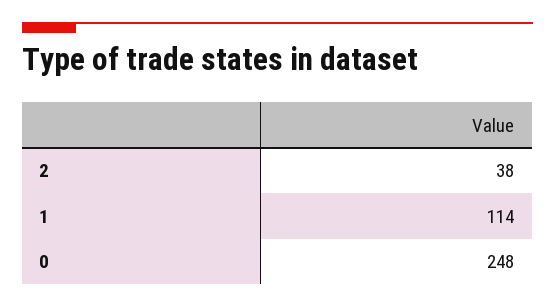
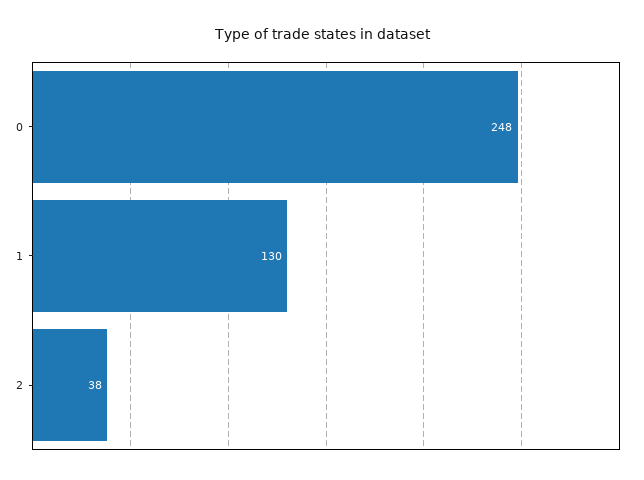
1: 114 -> 130

